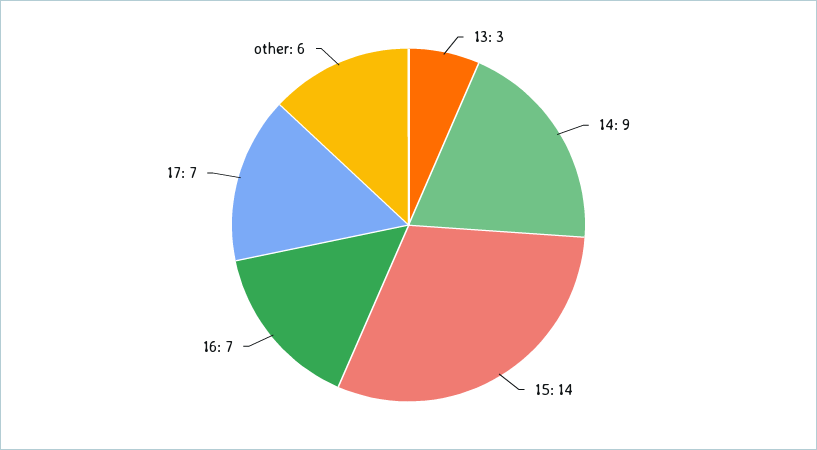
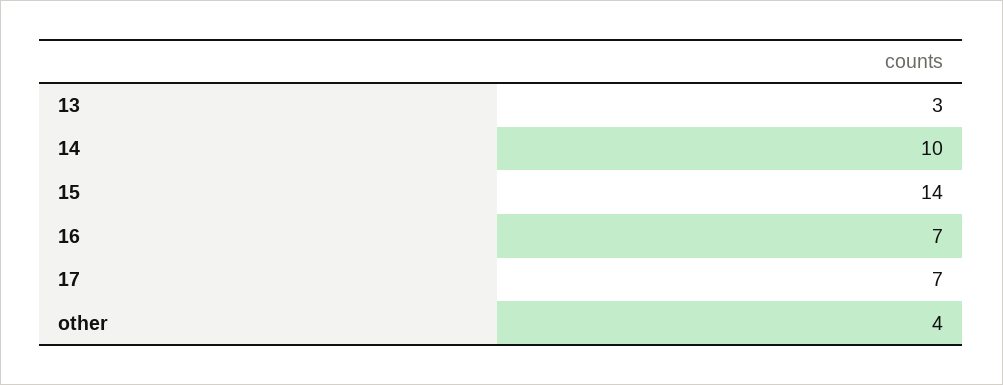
14: 9 -> 10
other: 6 -> 4

